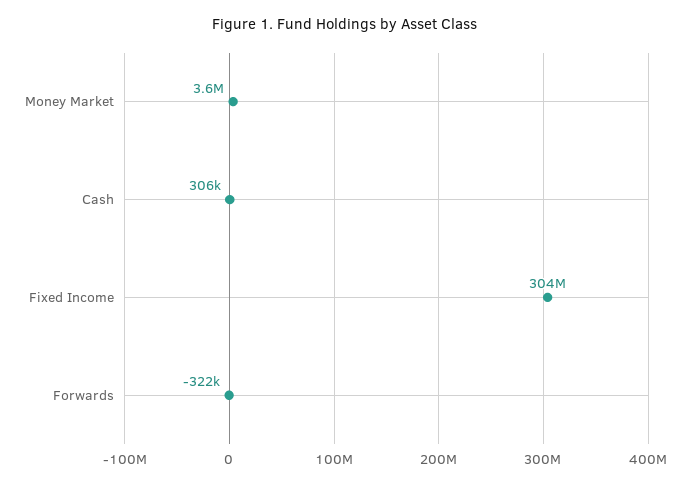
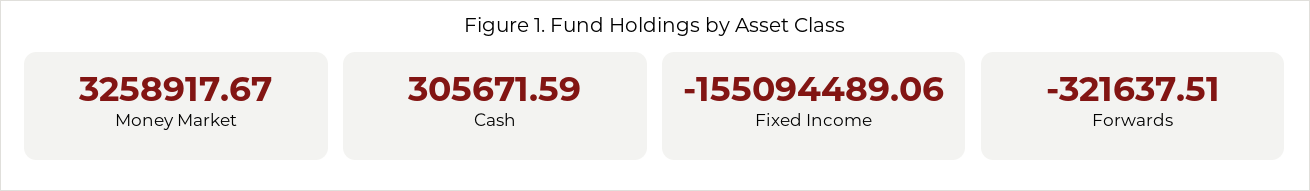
Money Market: 3600000 -> 3258917.67
Fixed Income: 304000000 -> -155094489.06

